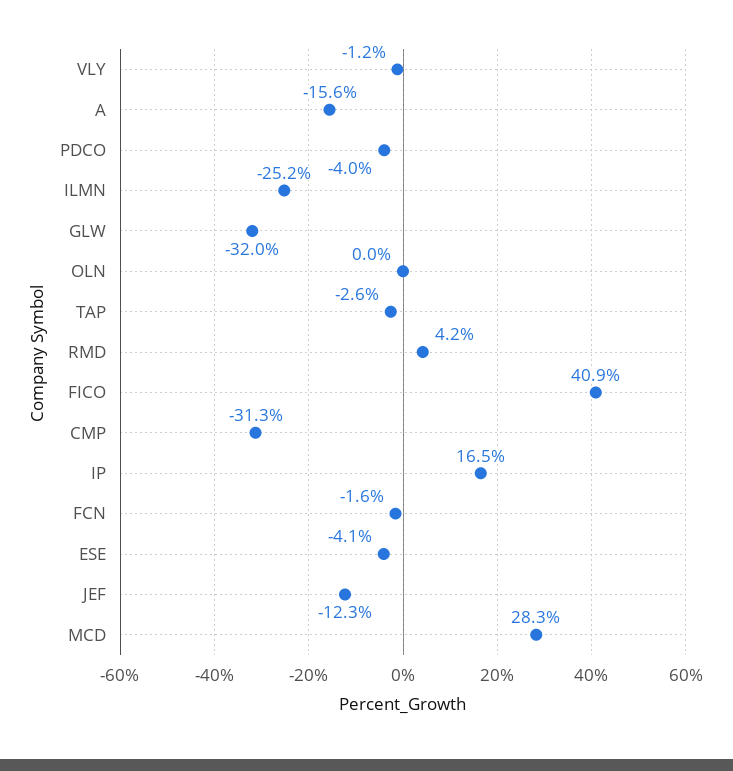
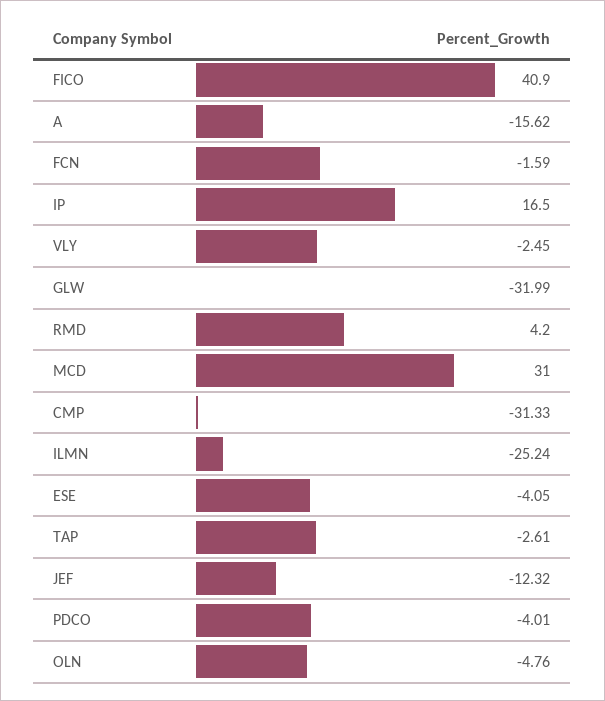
VLY: -1.2 -> -2.45
OLN: 0 -> -4.76
MCD: 28.3 -> 31

